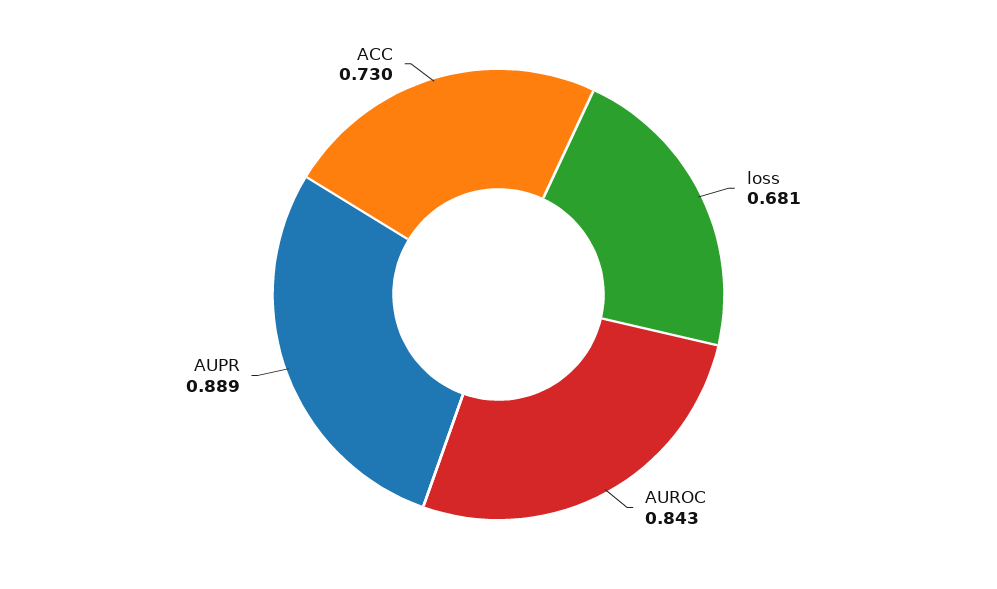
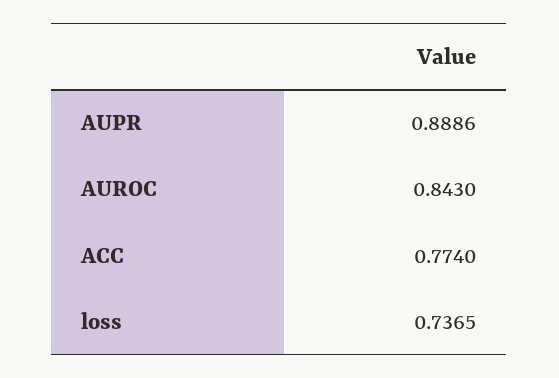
loss: 0.681 -> 0.7365
ACC: 0.73 -> 0.774

